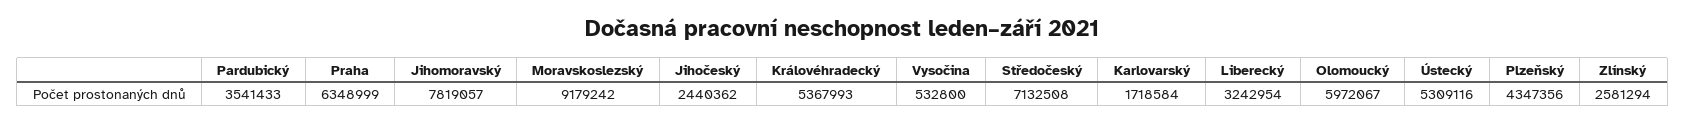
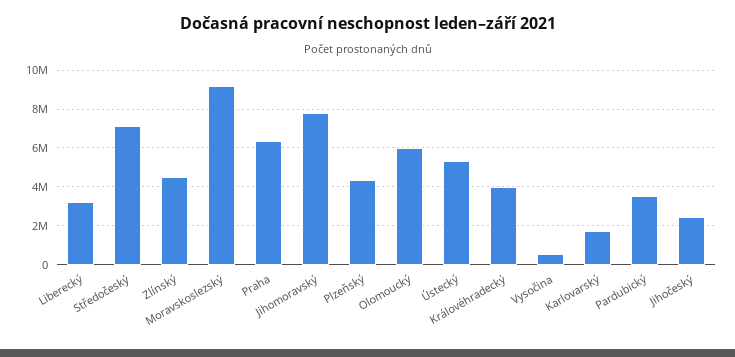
Královéhradecký: 5367993 -> 4000000
Zlínský: 2581294 -> 4500000

